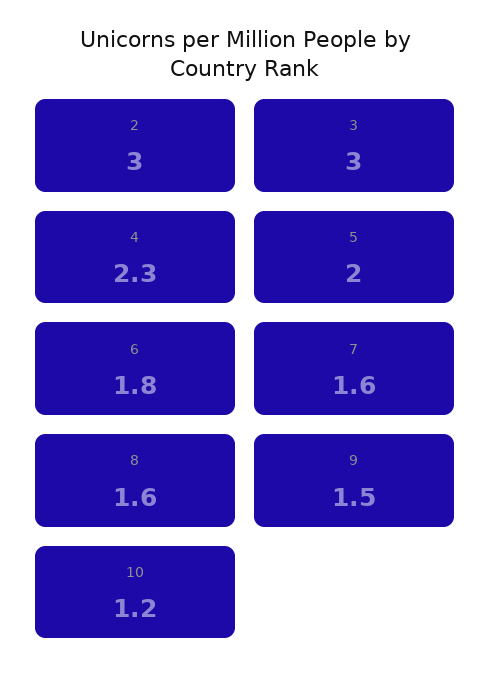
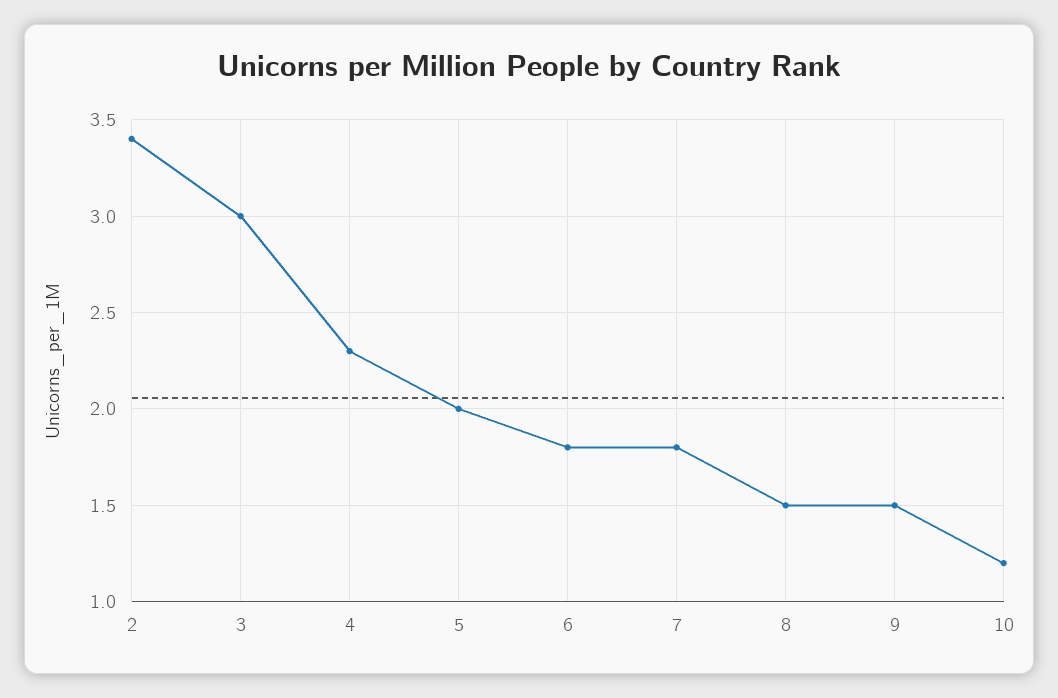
2: 3 -> 3.4
7: 1.6 -> 1.8
8: 1.6 -> 1.5

